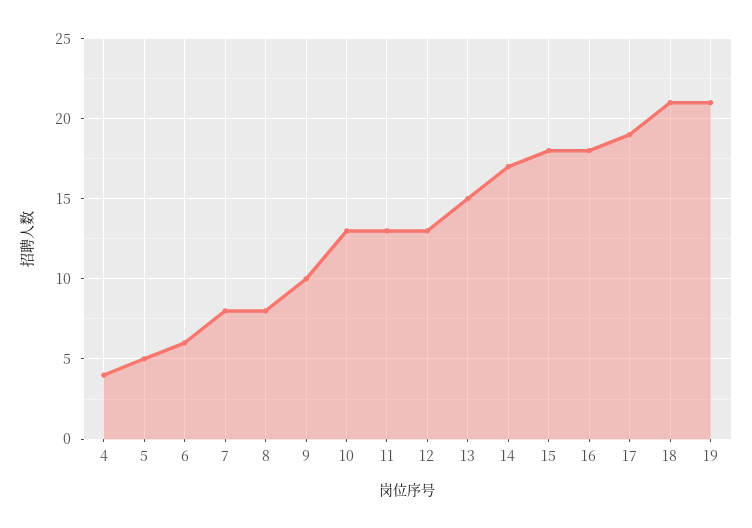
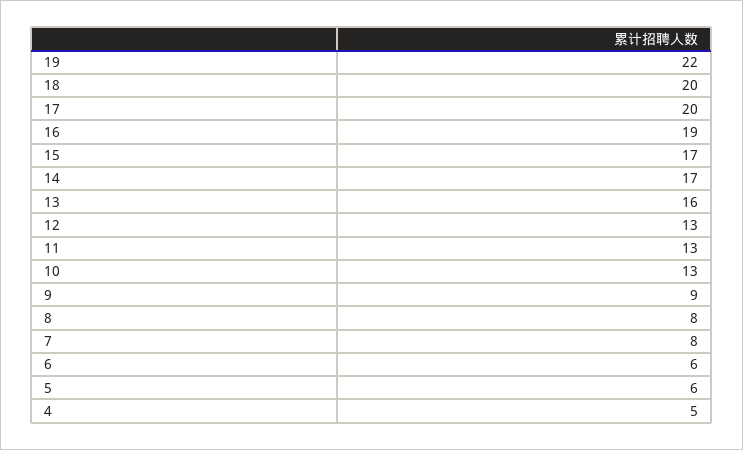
4: 4 -> 5
5: 5 -> 6
9: 10 -> 9
13: 15 -> 16
15: 18 -> 17
16: 18 -> 19
17: 19 -> 20
18: 21 -> 20
19: 21 -> 22

